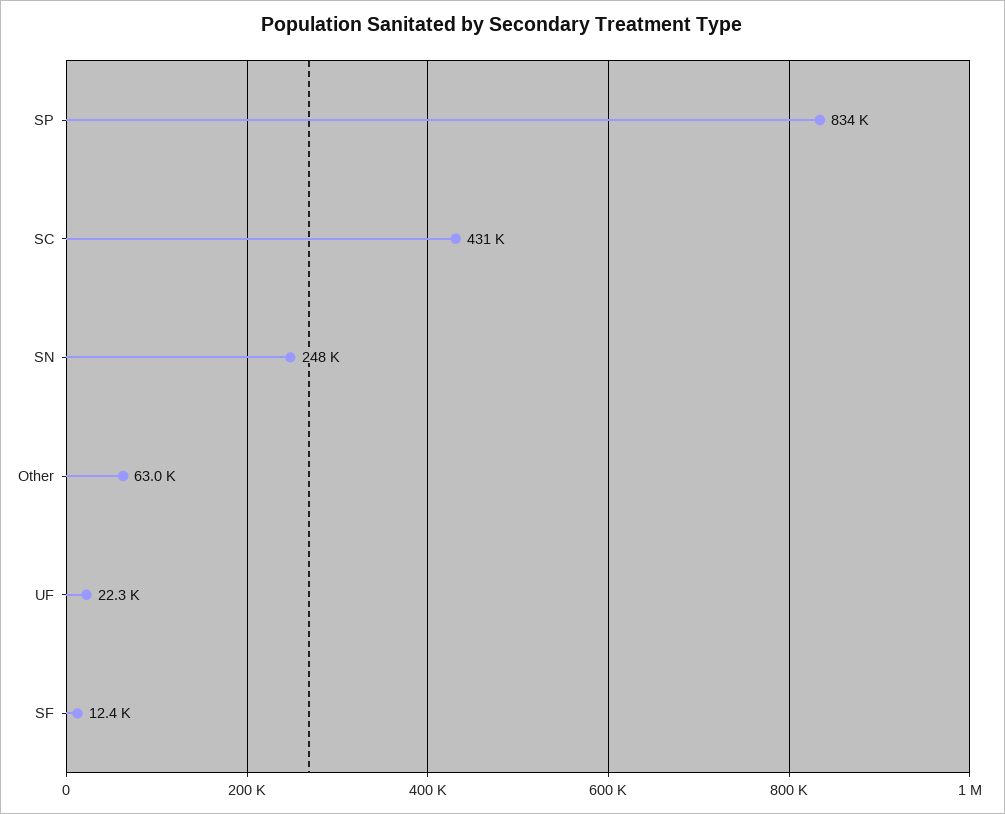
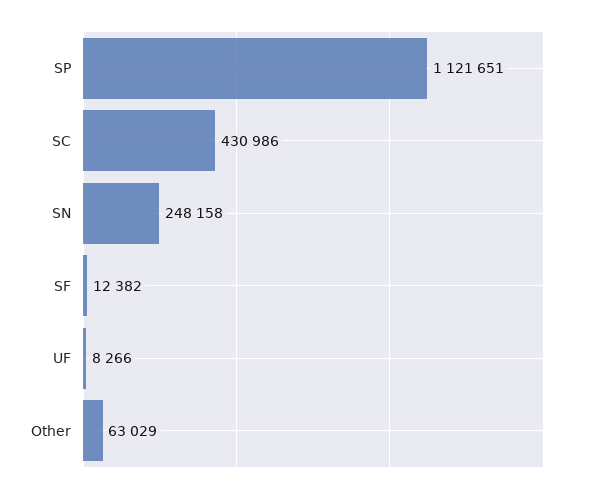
SP: 834000 -> 1121651
UF: 22300 -> 8266

